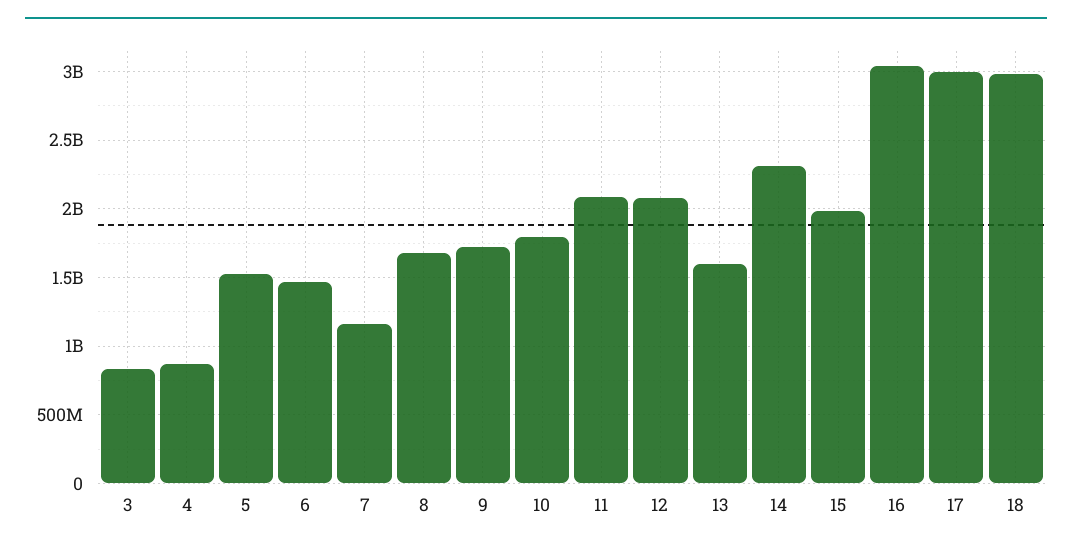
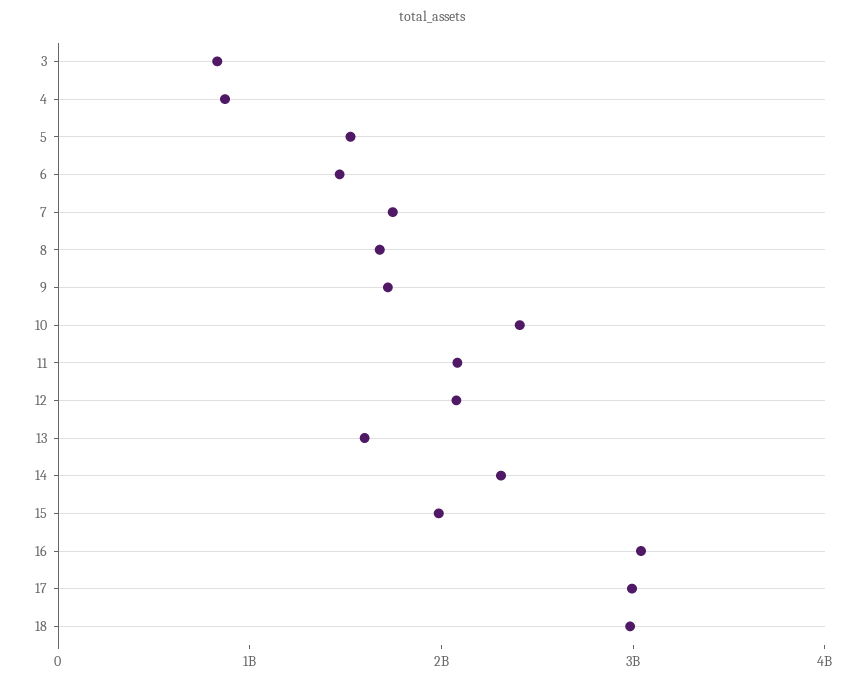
7: 1150000000 -> 1800000000
10: 1800000000 -> 2400000000

